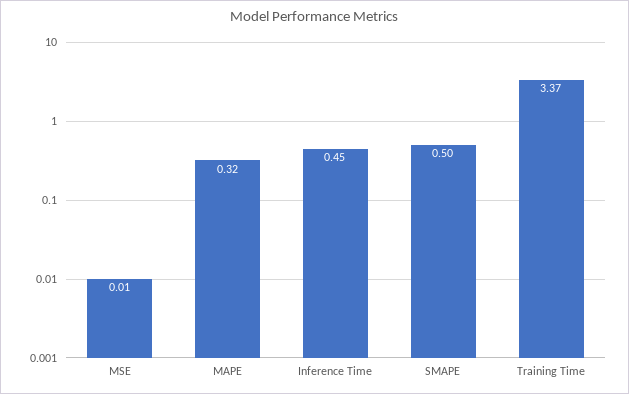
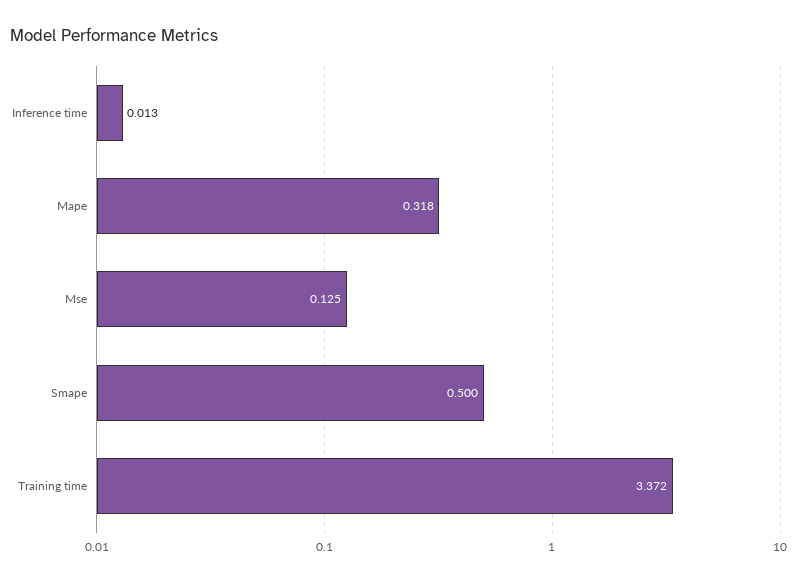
MSE: 0.01 -> 0.125
Inference Time: 0.45 -> 0.013

